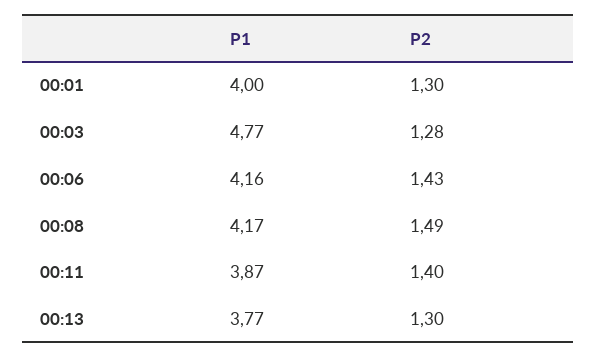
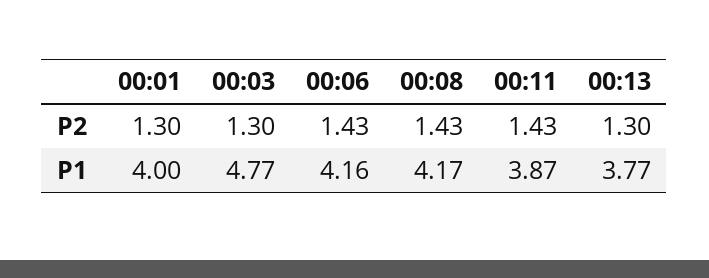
P2, 00:03: 1.28 -> 1.3
P2, 00:08: 1.49 -> 1.43
P2, 00:11: 1.4 -> 1.43

